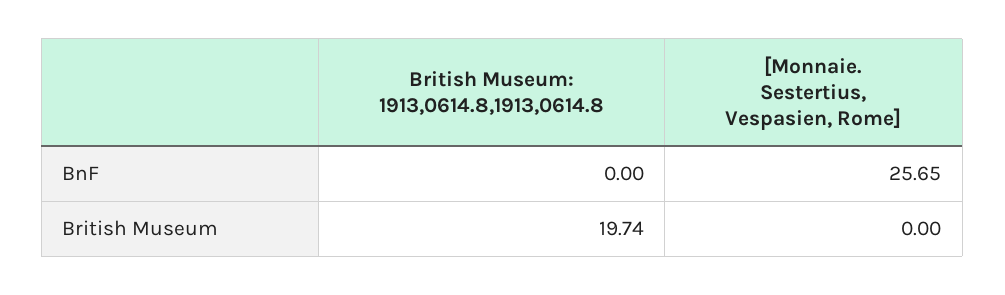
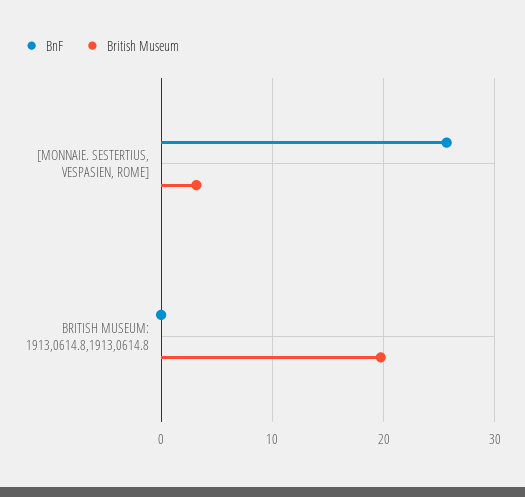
British Museum, [Monnaie. Sestertius, Vespasien, Rome]: 0 -> 3

